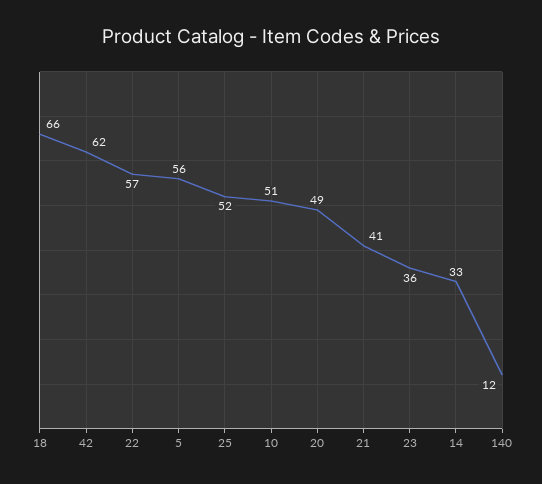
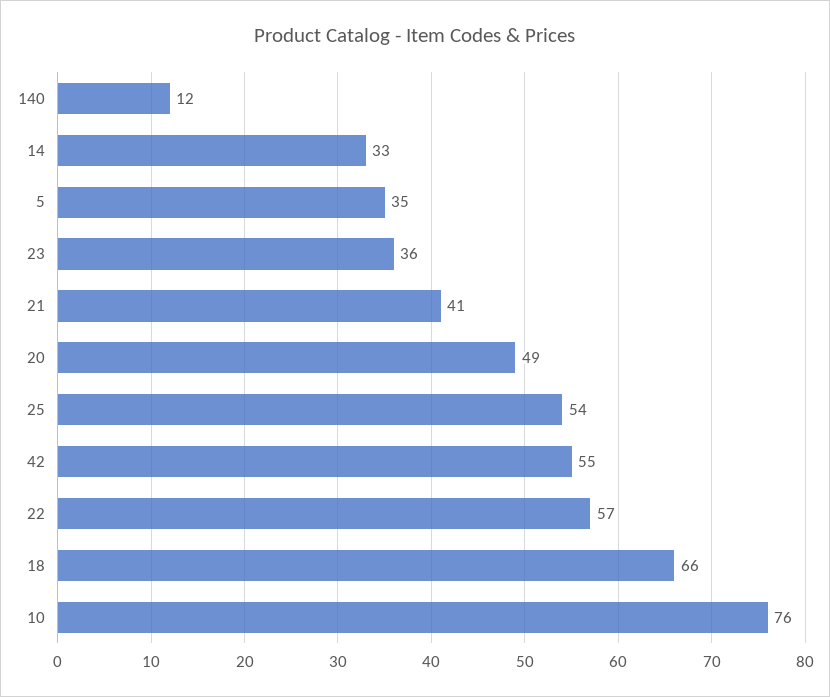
42: 62 -> 55
5: 56 -> 35
25: 52 -> 54
10: 51 -> 76

